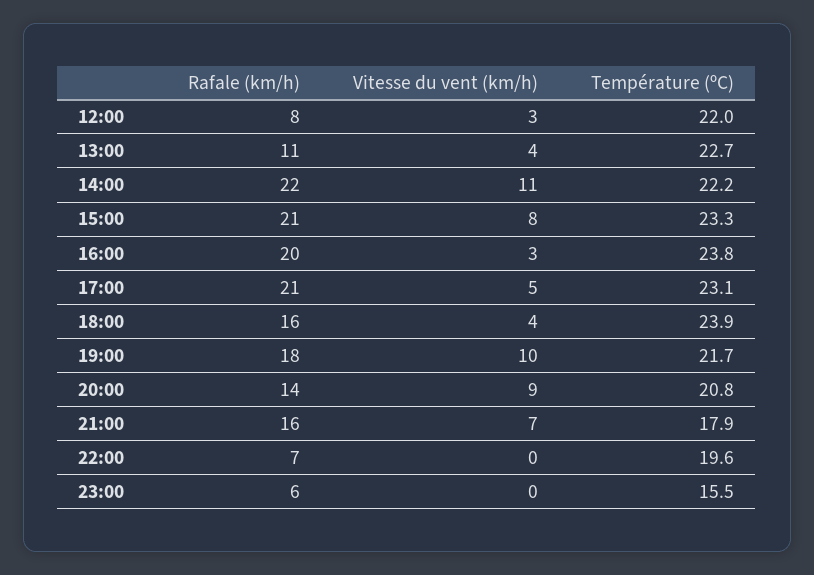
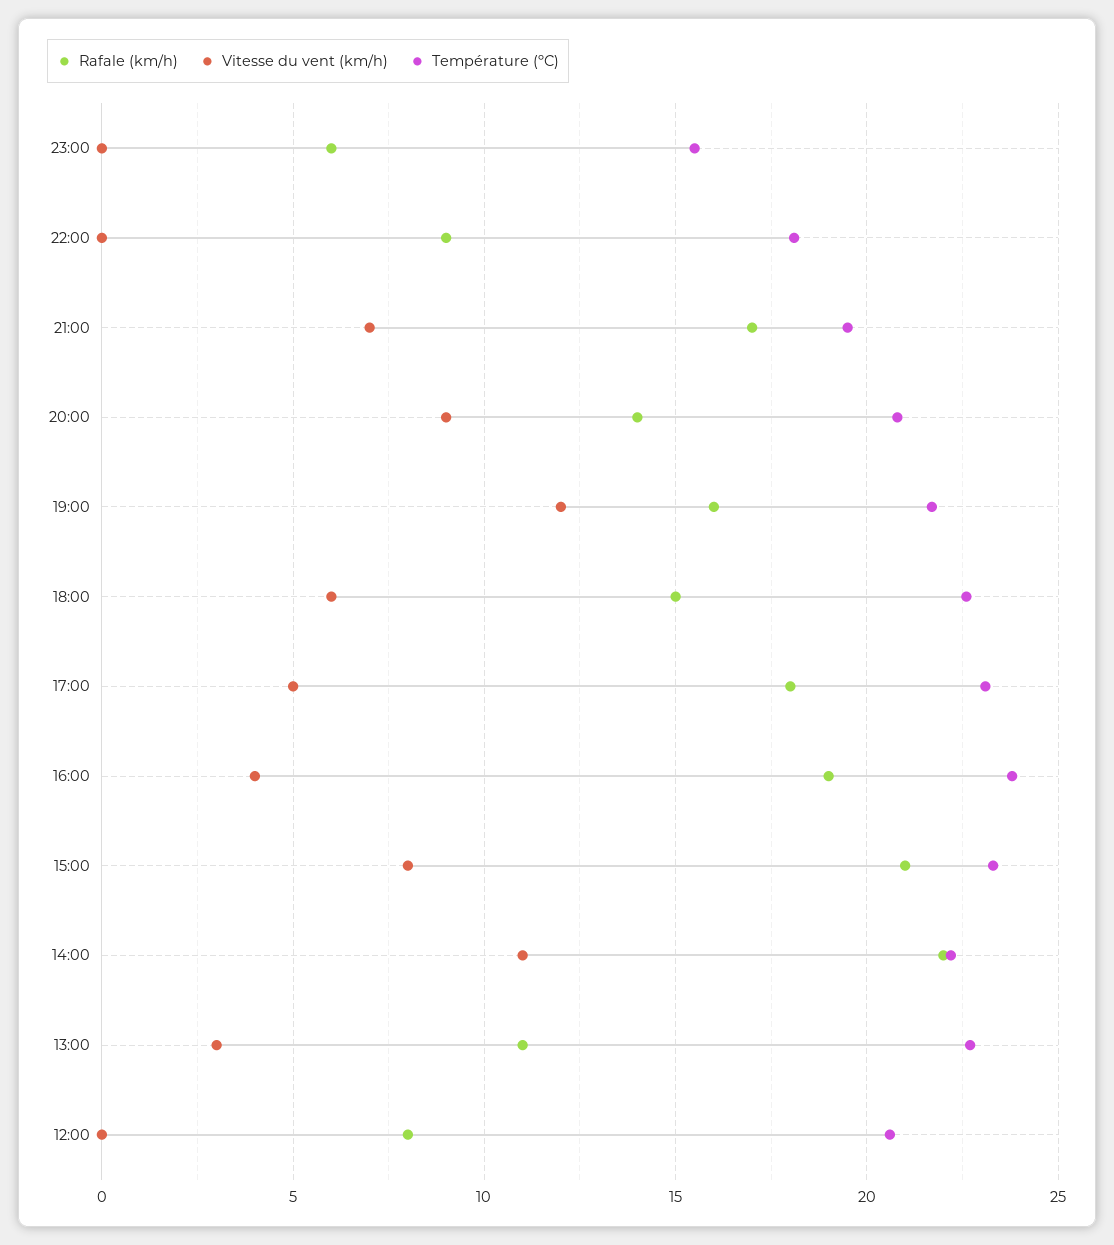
Vitesse du vent (km/h), 12:00: 3 -> 0
Température (ºC), 12:00: 22 -> 20.5
Vitesse du vent (km/h), 13:00: 4 -> 3
Rafale (km/h), 16:00: 20 -> 19
Vitesse du vent (km/h), 16:00: 3 -> 4
Rafale (km/h), 17:00: 21 -> 18
Rafale (km/h), 18:00: 16 -> 15
Vitesse du vent (km/h), 18:00: 4 -> 6
Température (ºC), 18:00: 23.9 -> 22.5
Rafale (km/h), 19:00: 18 -> 16
Vitesse du vent (km/h), 19:00: 10 -> 12
Rafale (km/h), 21:00: 16 -> 17
Température (ºC), 21:00: 17.9 -> 19.5
Rafale (km/h), 22:00: 7 -> 9
Température (ºC), 22:00: 19.6 -> 18

